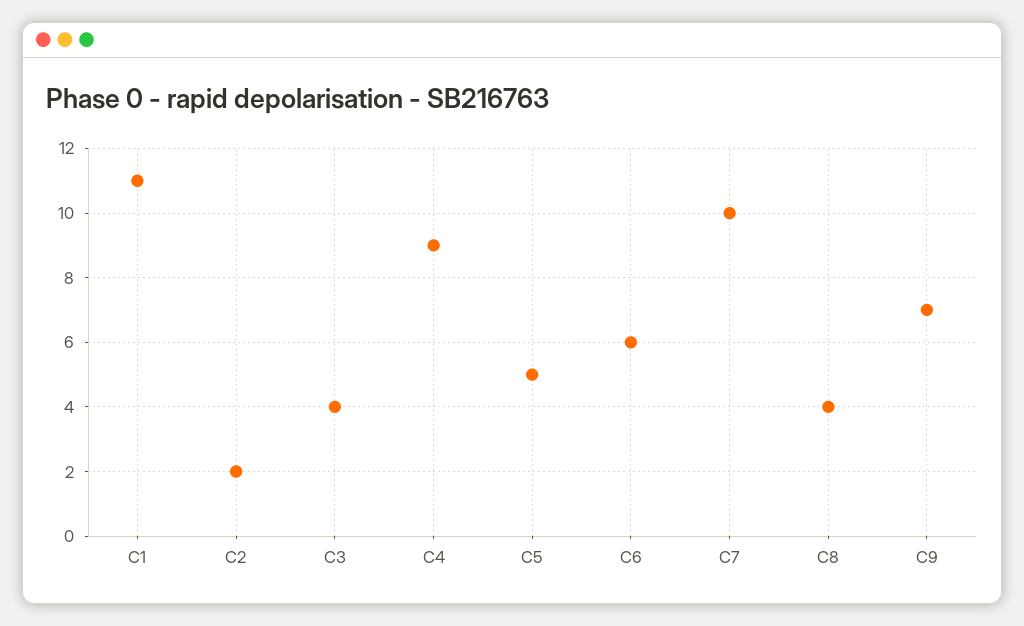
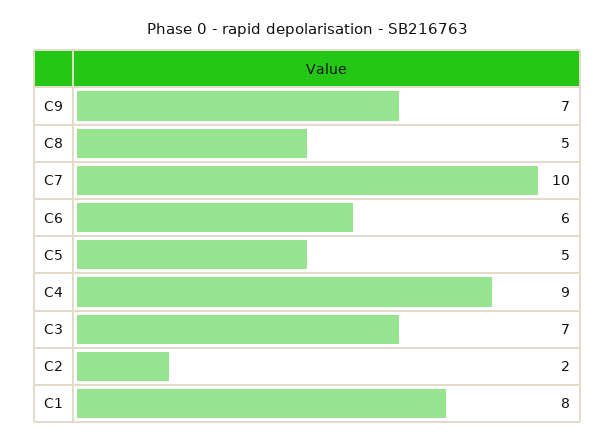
C1: 11 -> 8
C3: 4 -> 7
C8: 4 -> 5

